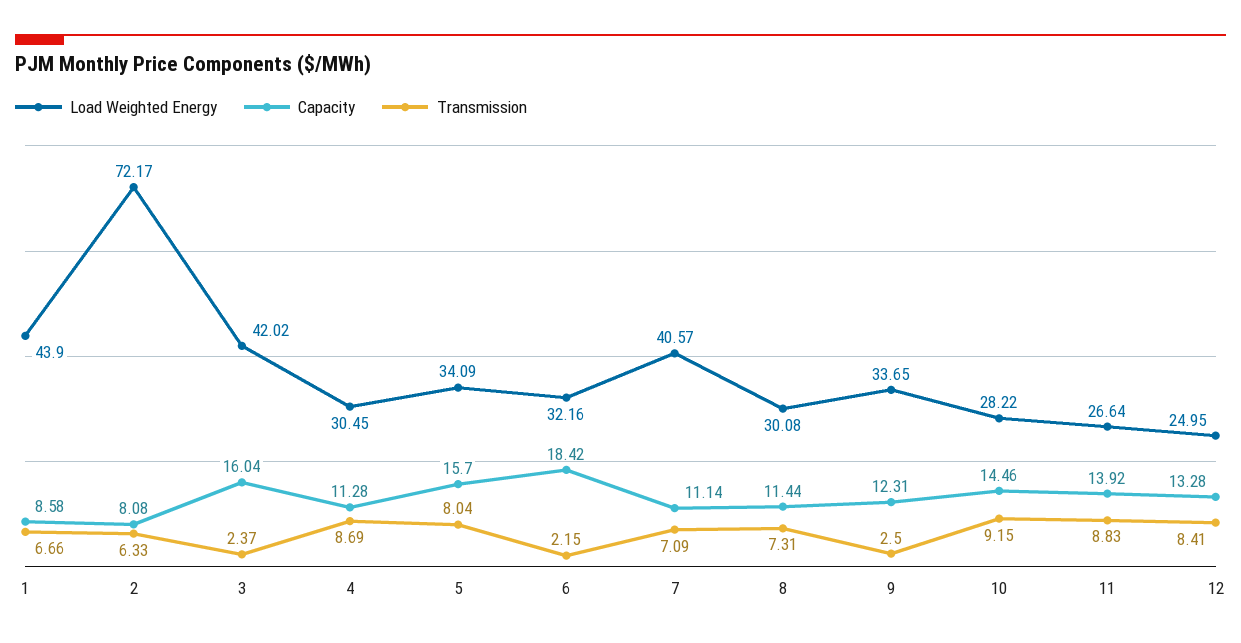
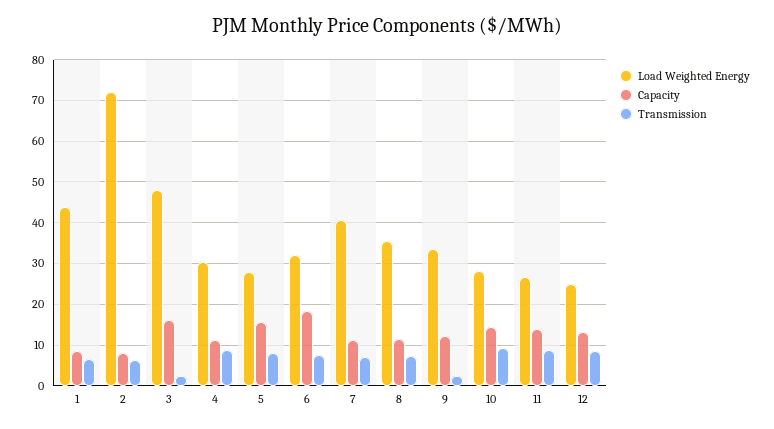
Load Weighted Energy, 3: 42.02 -> 48
Load Weighted Energy, 5: 34.09 -> 28
Transmission, 6: 2.15 -> 8
Load Weighted Energy, 8: 30.08 -> 36

